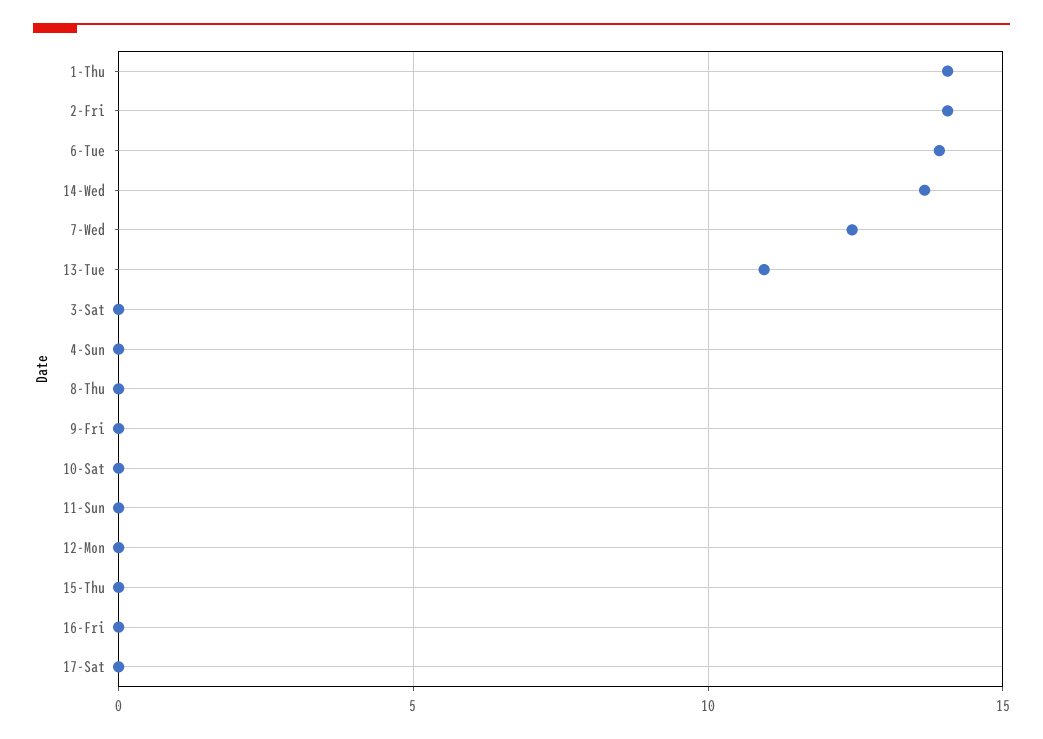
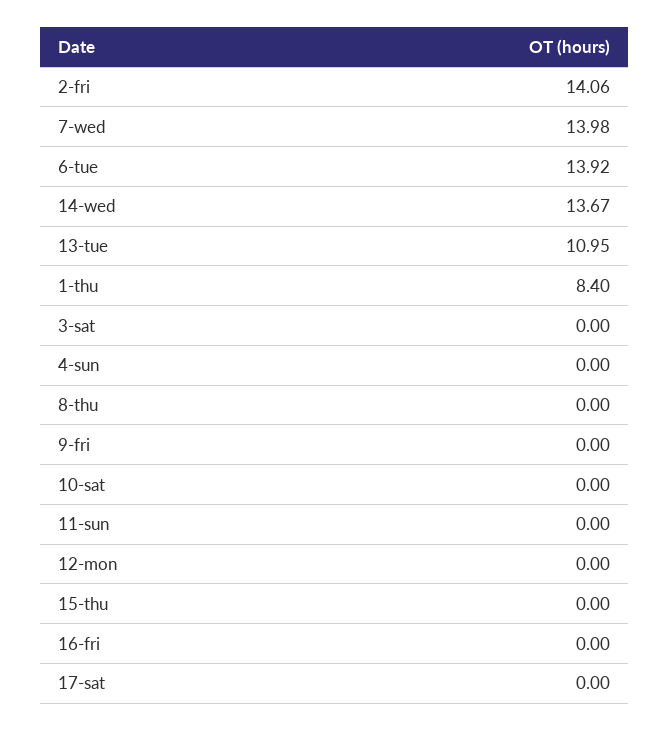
1-Thu: 14 -> 8.4
7-Wed: 12.5 -> 13.98

